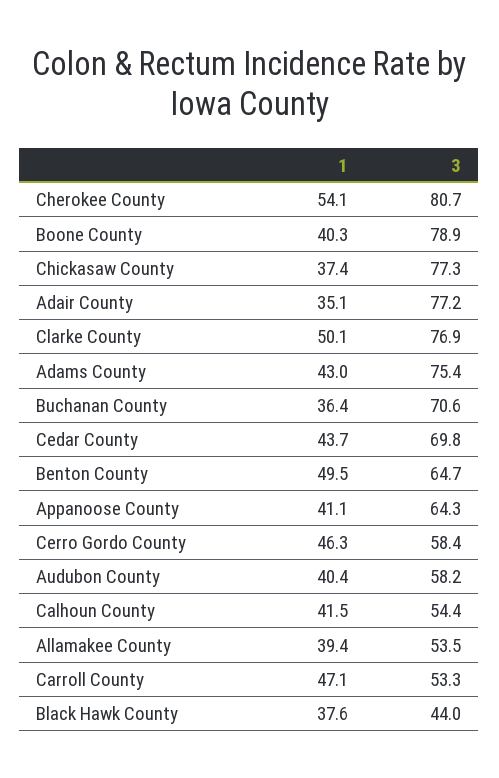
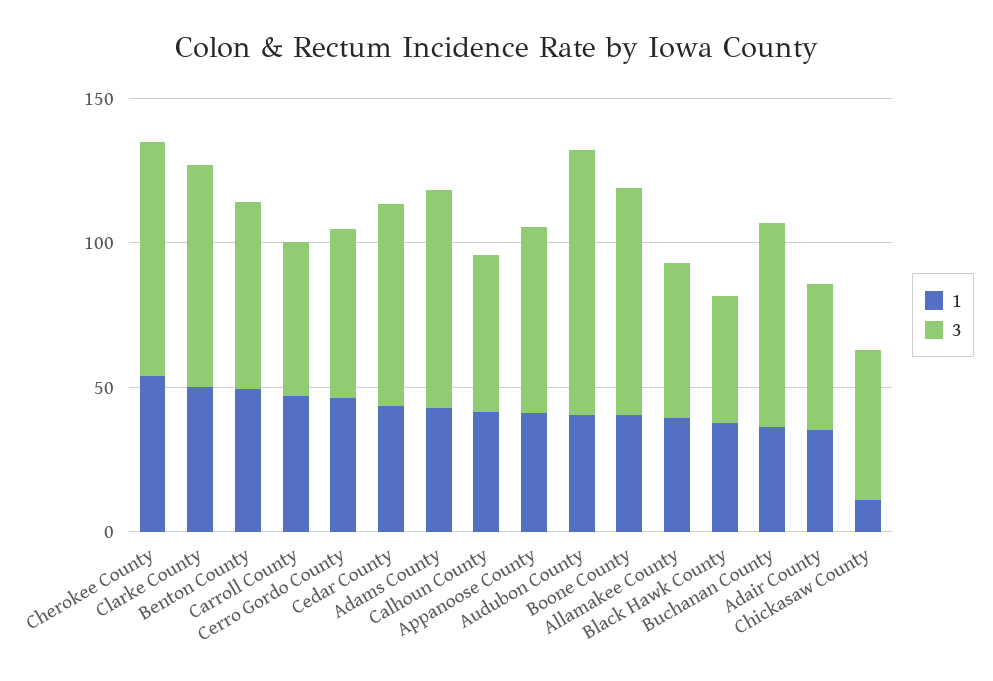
1, Chickasaw County: 37.4 -> 10
3, Chickasaw County: 77.3 -> 50
3, Adair County: 77.2 -> 50
3, Audubon County: 58.2 -> 90

